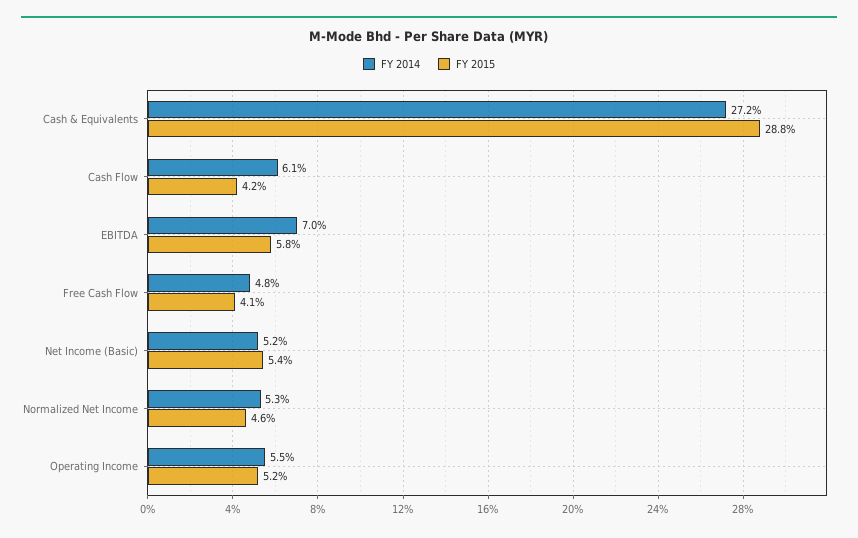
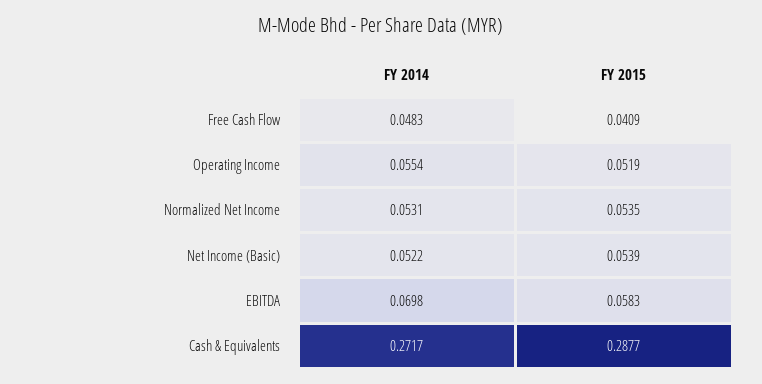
FY 2014, Cash Flow: 0.061 -> none
FY 2015, Cash Flow: 0.042 -> none
FY 2015, Normalized Net Income: 0.046 -> 0.0535

